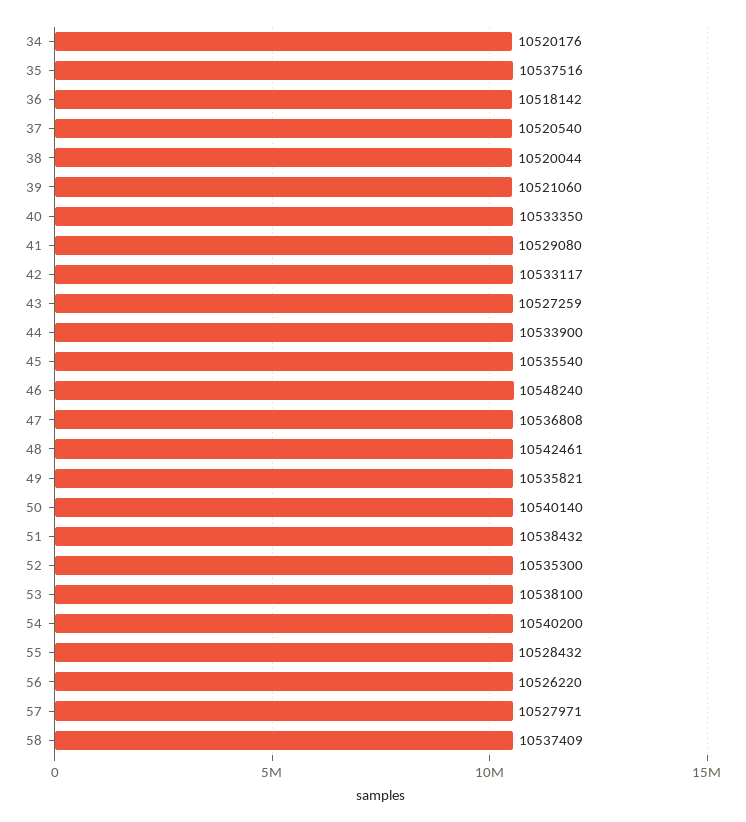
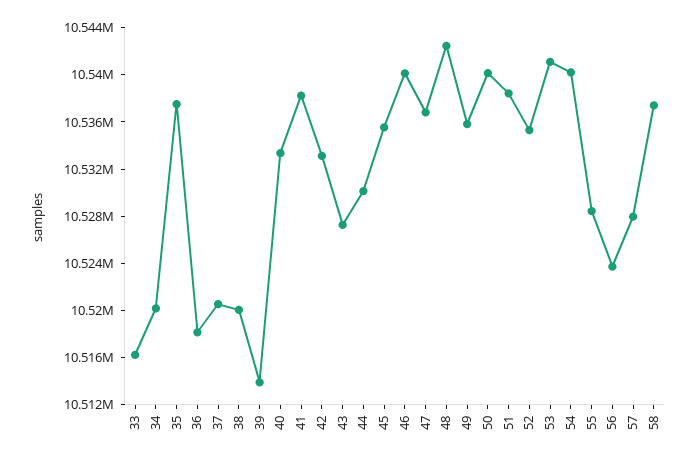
39: 10521060 -> 10514000
41: 10529080 -> 10538000
44: 10533900 -> 10530000
46: 10548240 -> 10540000
53: 10538100 -> 10541000
56: 10526220 -> 10524000
33: none -> 10516000

